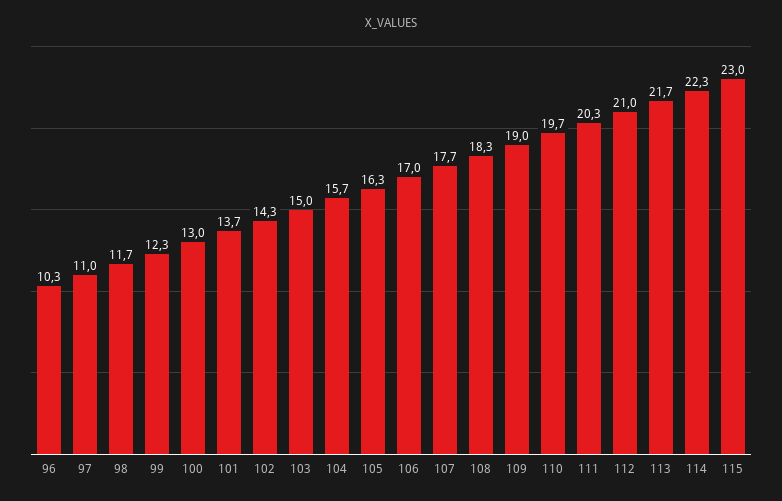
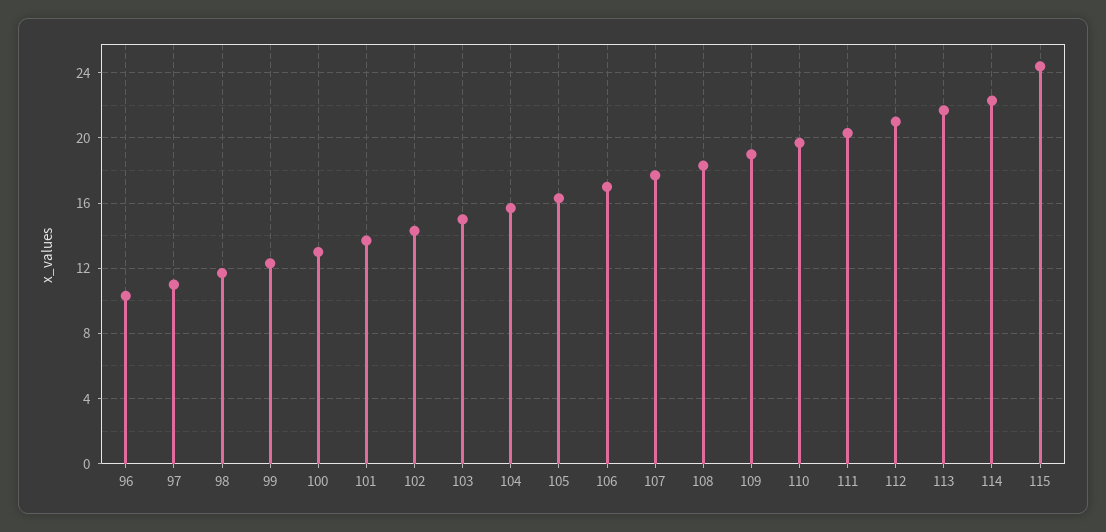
115: 23 -> 24.5

